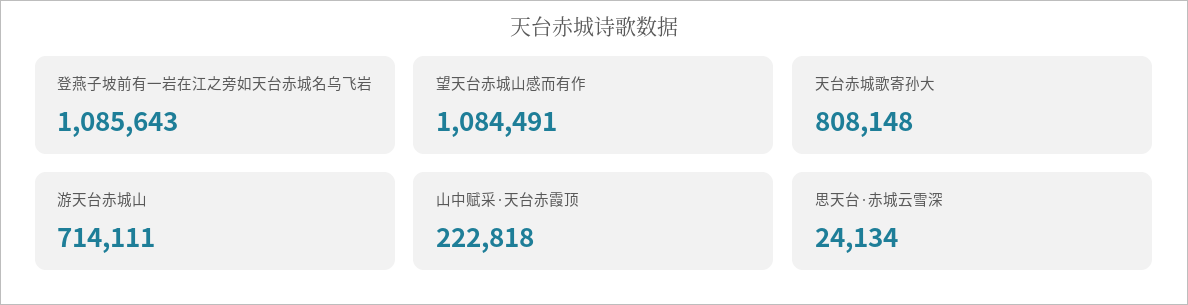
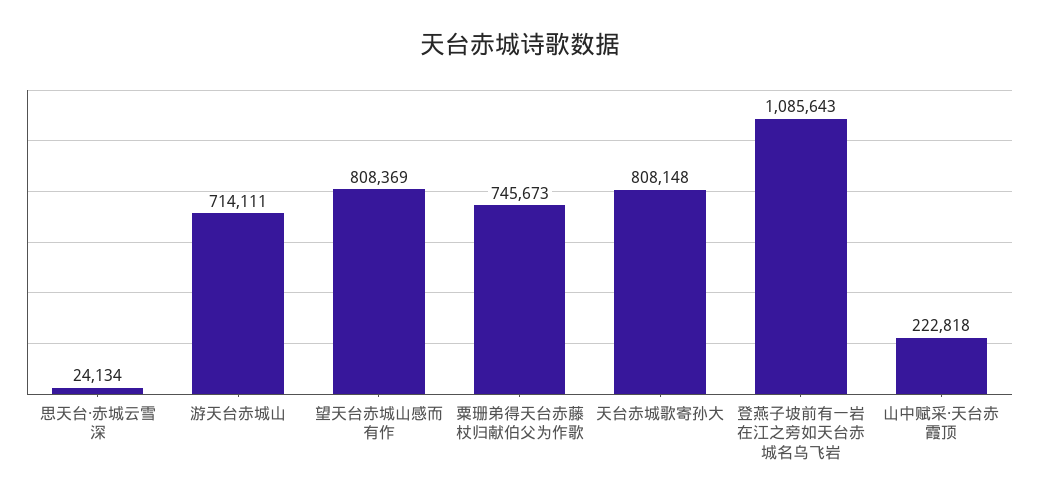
望天台赤城山感而有作: 1084491 -> 808369
粟珊弟得天台赤藤杖归献伯父为作歌: none -> 745673

